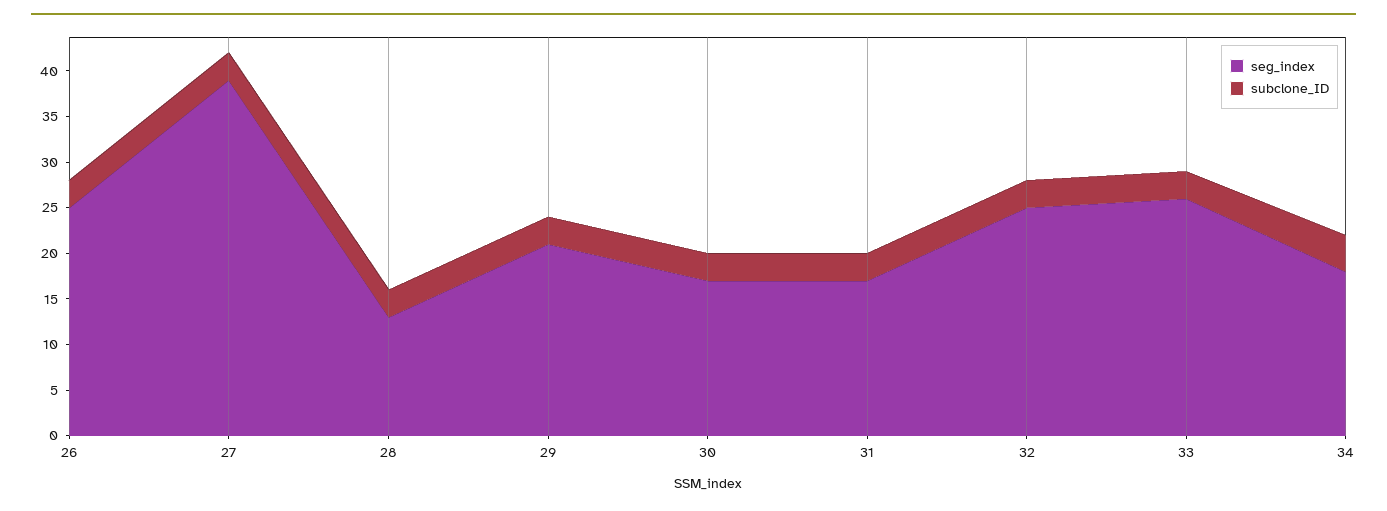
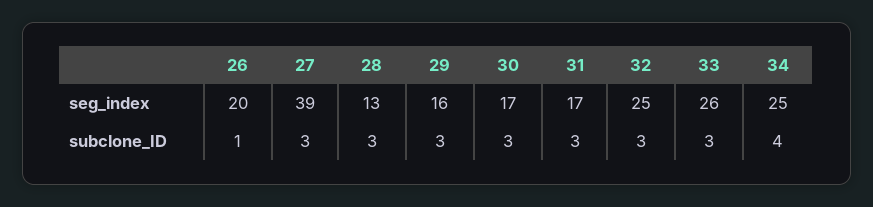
seg_index, 26: 25 -> 20
subclone_ID, 26: 3 -> 1
seg_index, 29: 21 -> 16
seg_index, 34: 18 -> 25

